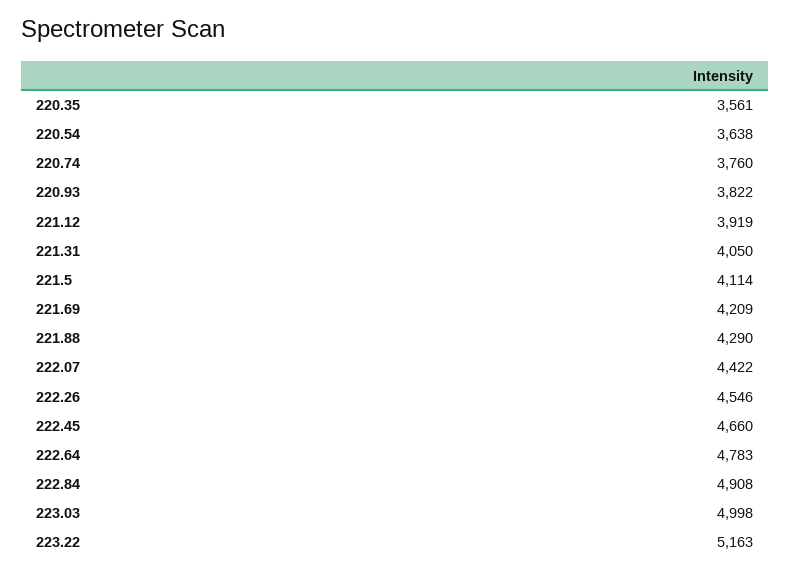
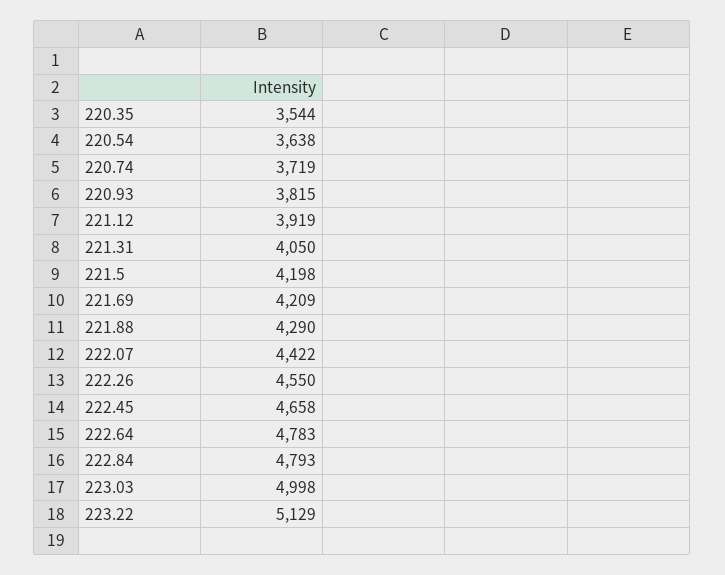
220.35: 3561 -> 3544
220.74: 3760 -> 3719
220.93: 3822 -> 3815
221.5: 4114 -> 4198
222.26: 4546 -> 4550
222.45: 4660 -> 4658
222.84: 4908 -> 4793
223.22: 5163 -> 5129

